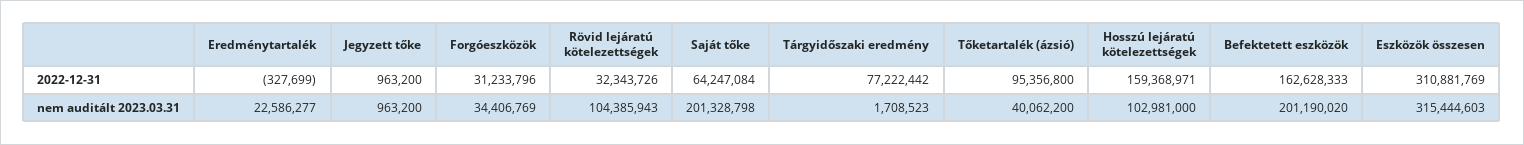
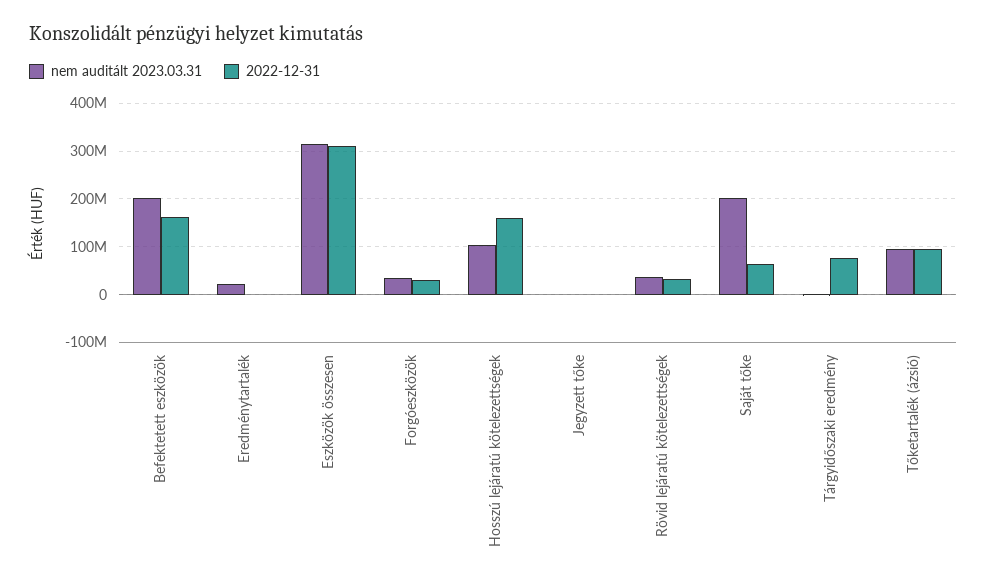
nem auditált 2023.03.31, Rövid lejáratú kötelezettségek: 104385943 -> 40000000
nem auditált 2023.03.31, Tőketartalék (ázsió): 40062200 -> 100000000

